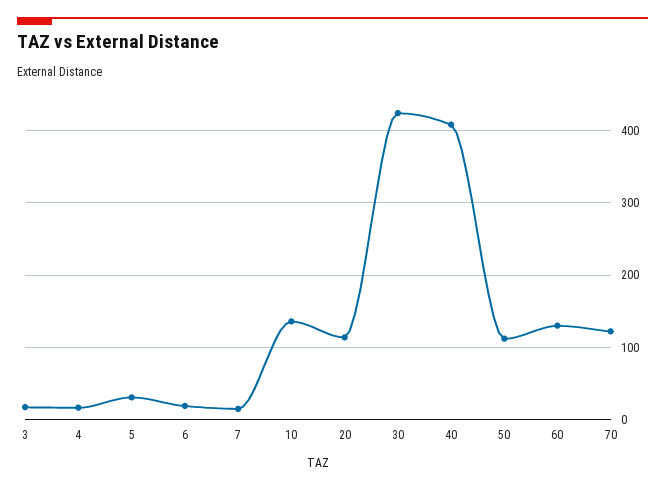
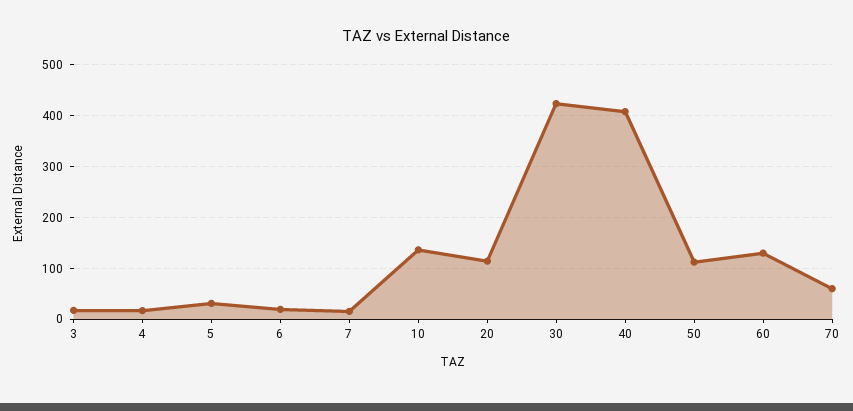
70: 120 -> 60

